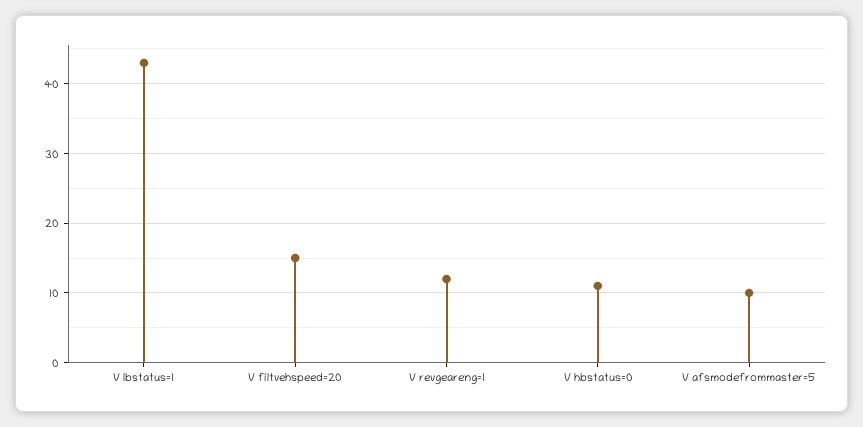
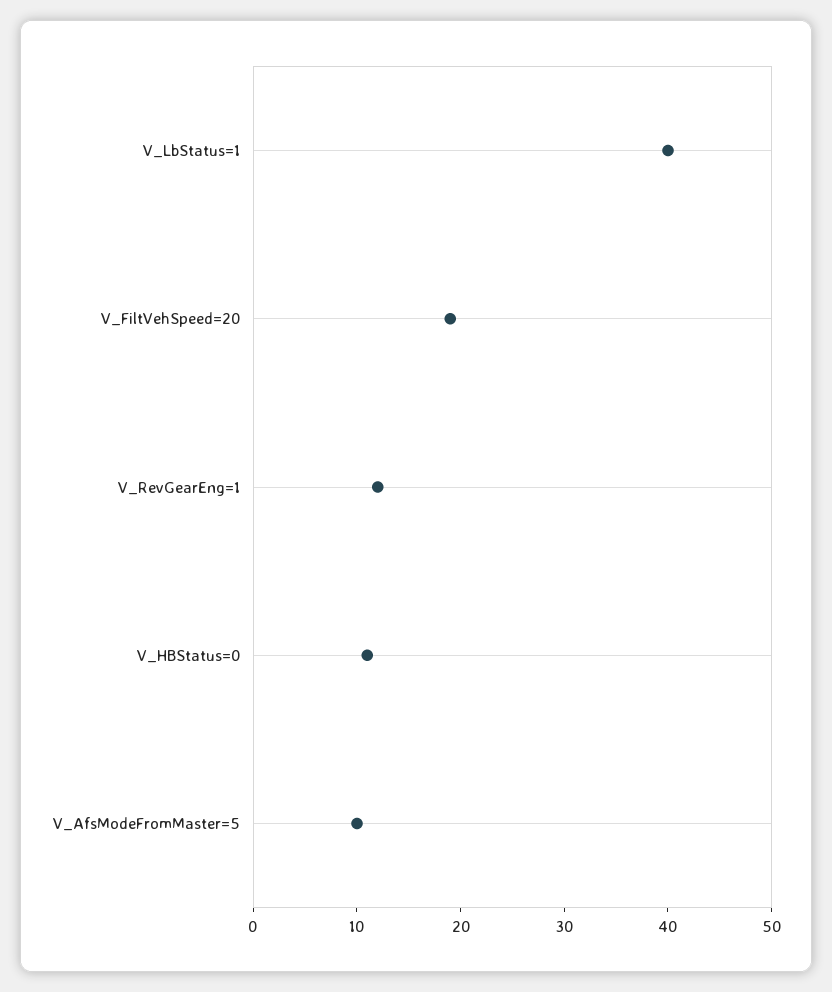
V lbstatus=1: 43 -> 40
V filtvehspeed=20: 15 -> 19

